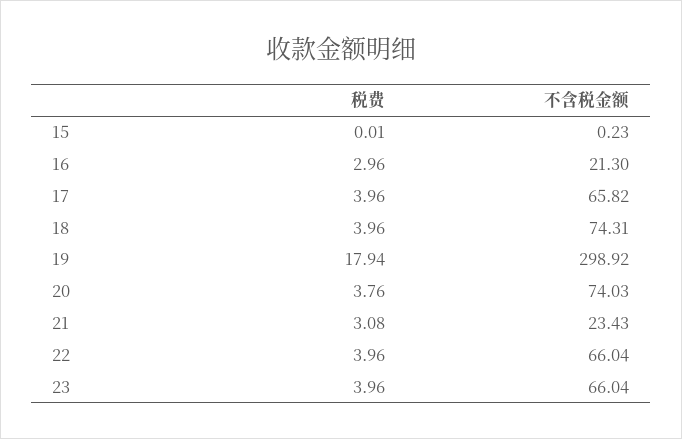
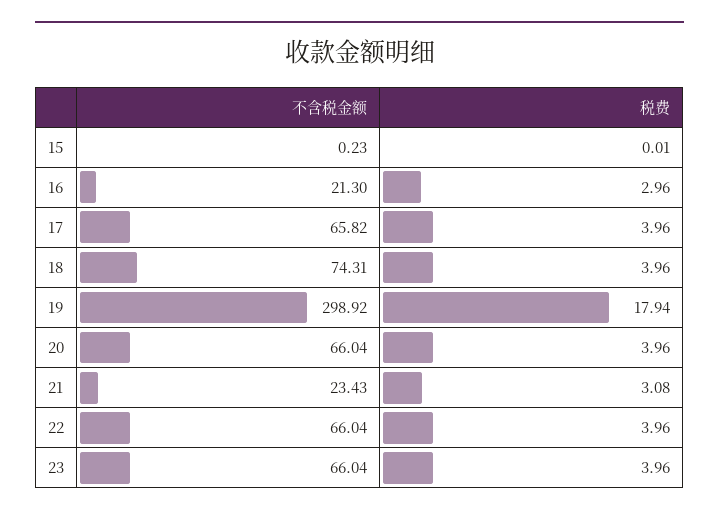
税费, 20: 3.76 -> 3.96
不含税金额, 20: 74.03 -> 66.04

